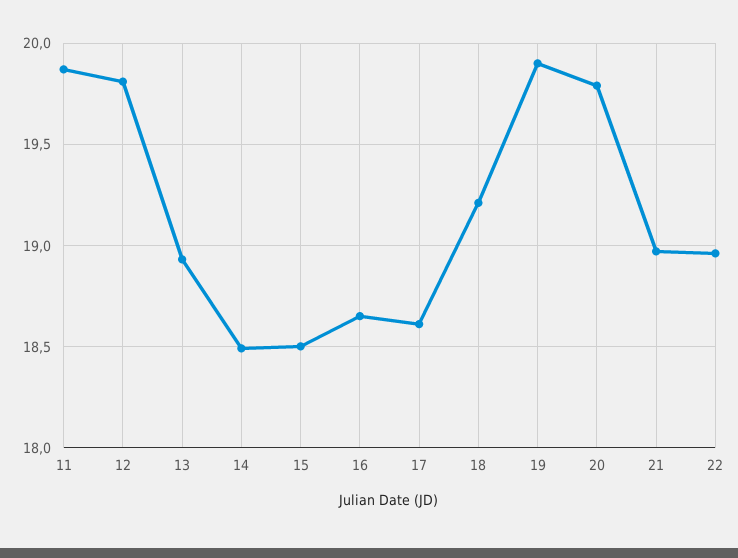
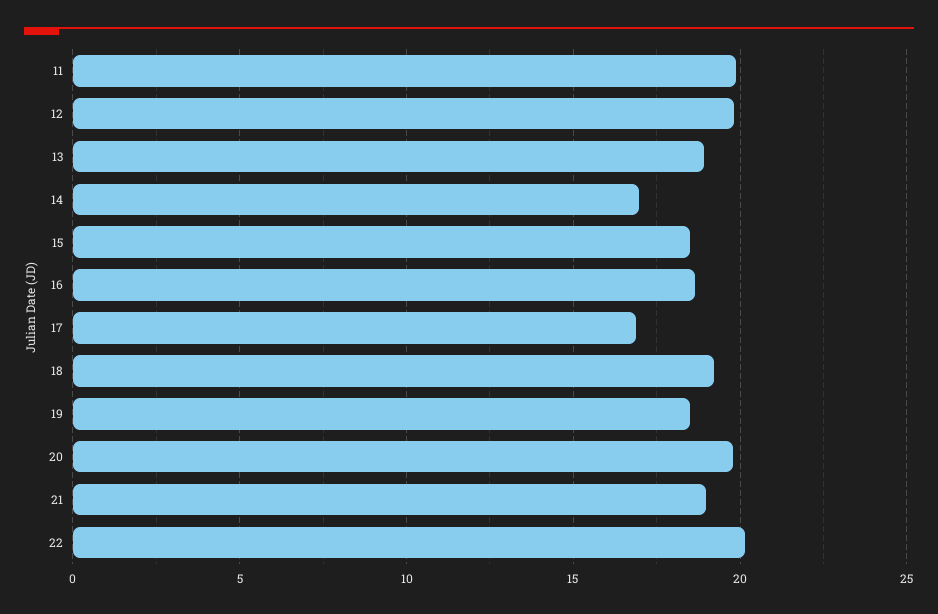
14: 18.5 -> 17
17: 18.6 -> 17
19: 19.9 -> 18.5
22: 18.95 -> 20

